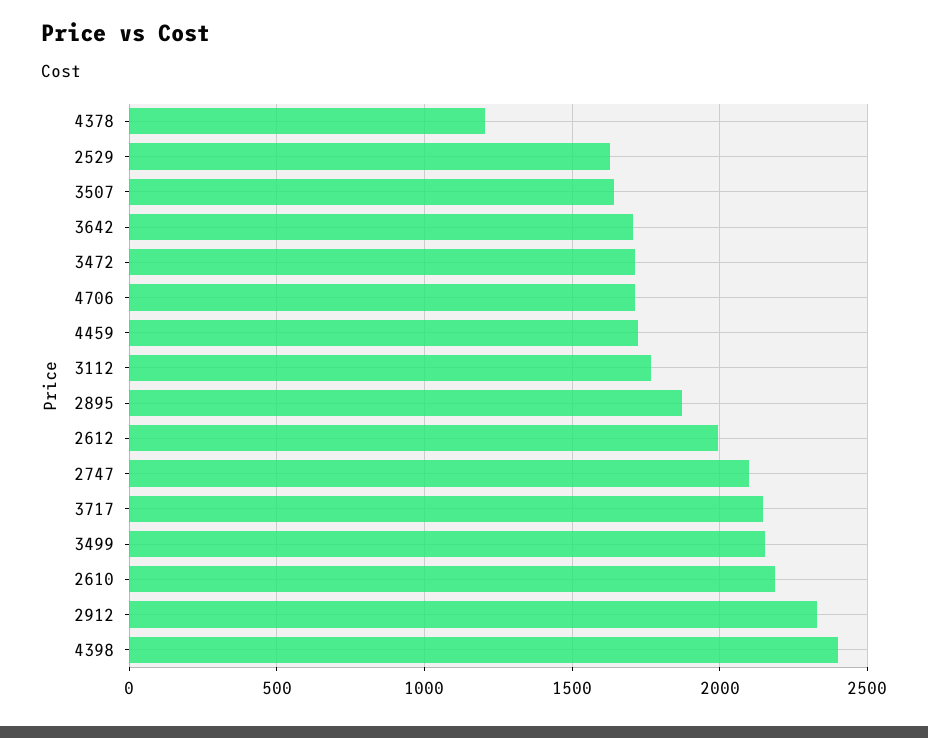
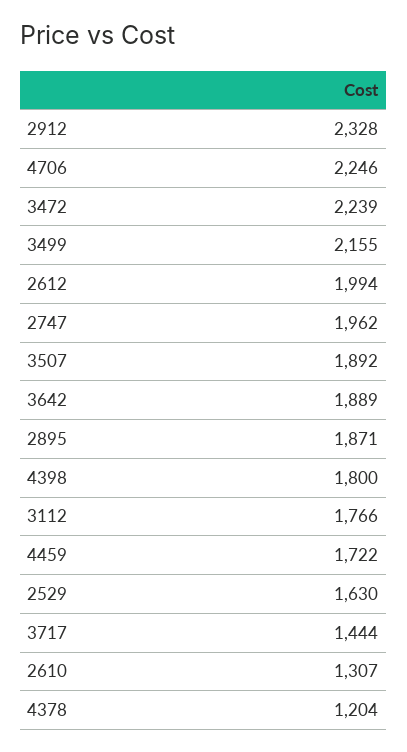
3507: 1650 -> 1892
3642: 1700 -> 1889
3472: 1700 -> 2239
4706: 1700 -> 2246
2747: 2100 -> 1962
3717: 2150 -> 1444
2610: 2200 -> 1307
4398: 2400 -> 1800

